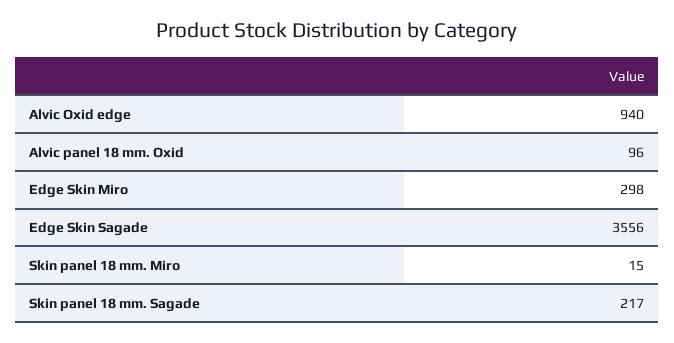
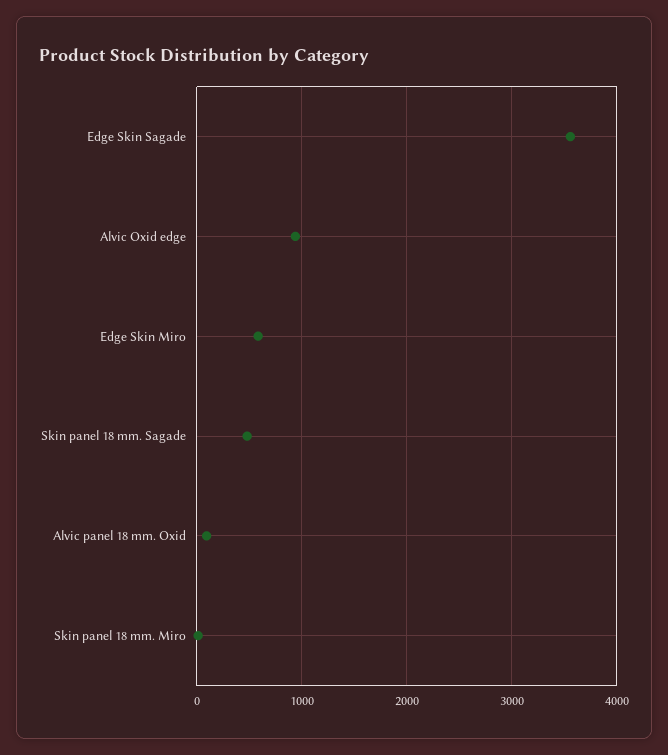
Edge Skin Miro: 298 -> 600
Skin panel 18 mm. Sagade: 217 -> 500

